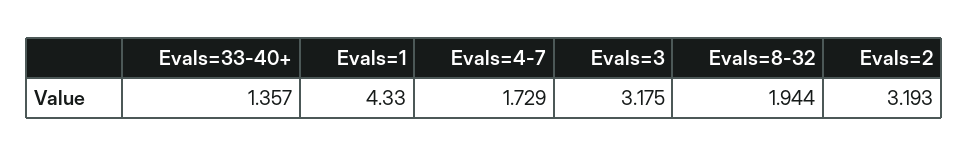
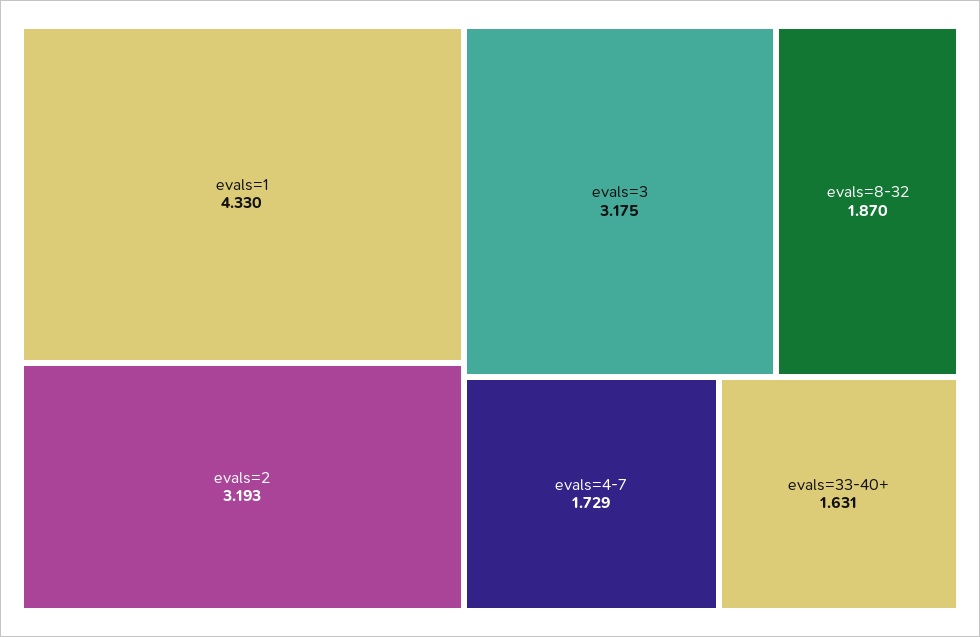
Evals=33-40+: 1.357 -> 1.631
Evals=8-32: 1.944 -> 1.87

